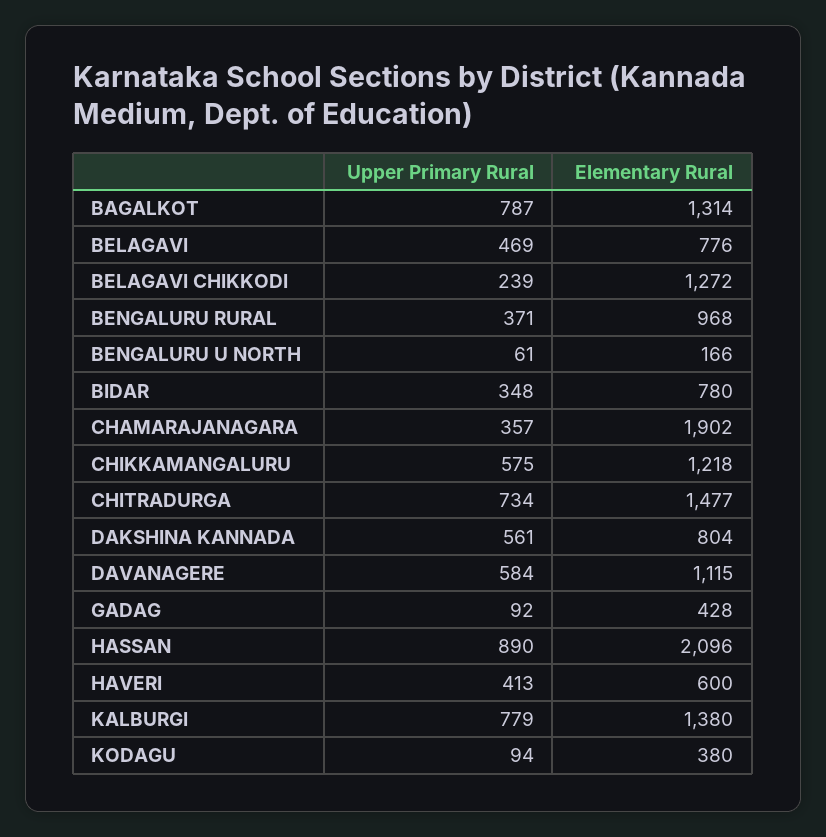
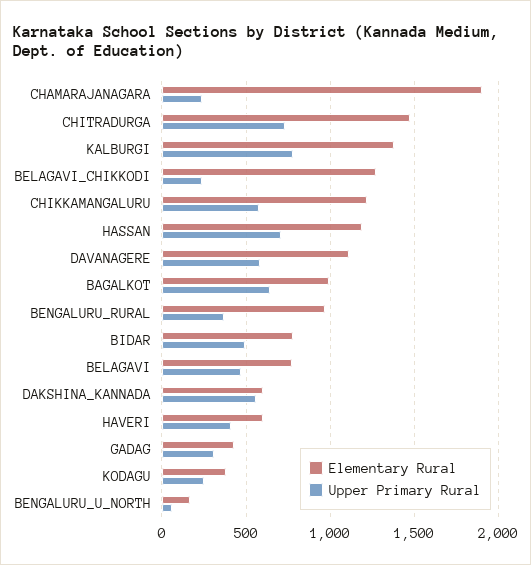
Upper Primary Rural, BAGALKOT: 787 -> 650
Elementary Rural, BAGALKOT: 1314 -> 1000
Upper Primary Rural, BIDAR: 348 -> 500
Upper Primary Rural, CHAMARAJANAGARA: 357 -> 250
Elementary Rural, DAKSHINA KANNADA: 804 -> 600
Upper Primary Rural, GADAG: 92 -> 300
Upper Primary Rural, HASSAN: 890 -> 700
Elementary Rural, HASSAN: 2096 -> 1200
Upper Primary Rural, KODAGU: 94 -> 250

